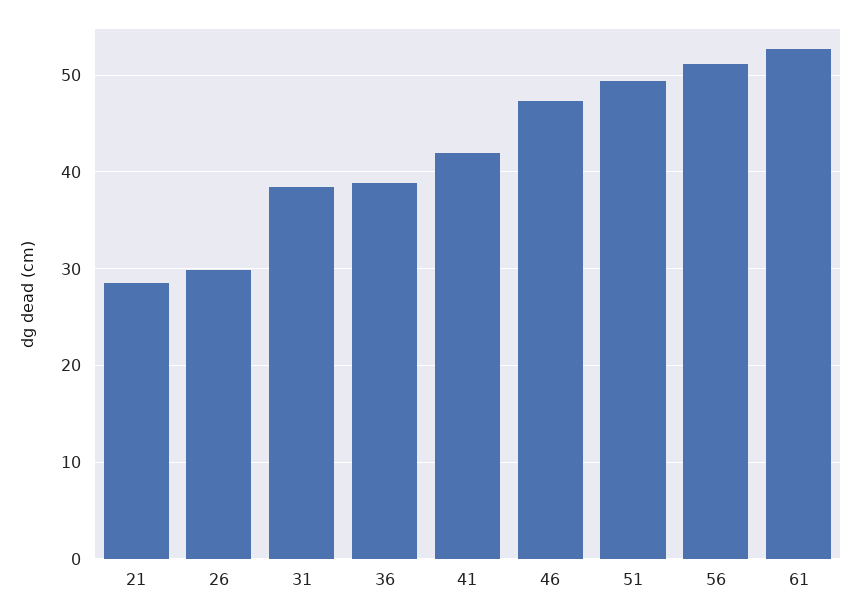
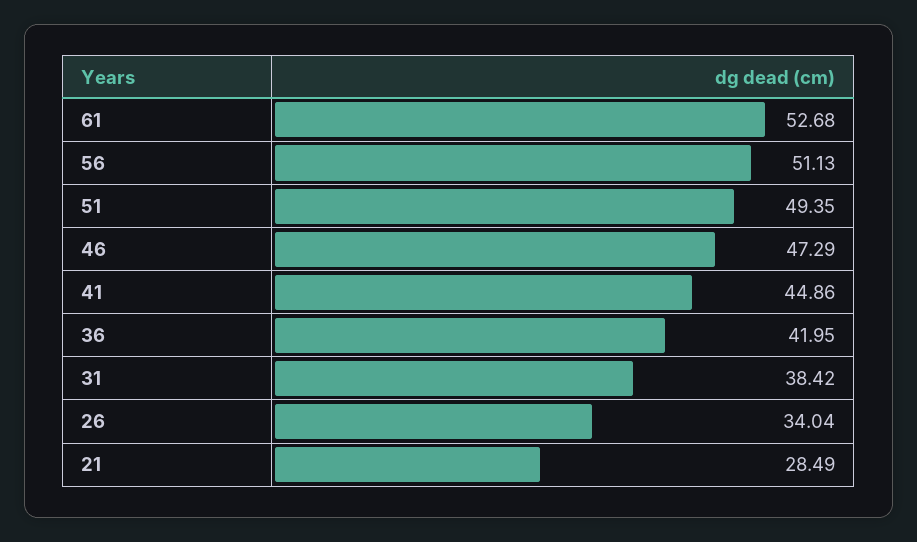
26: 30 -> 34.04
36: 39 -> 41.95
41: 42 -> 44.86

